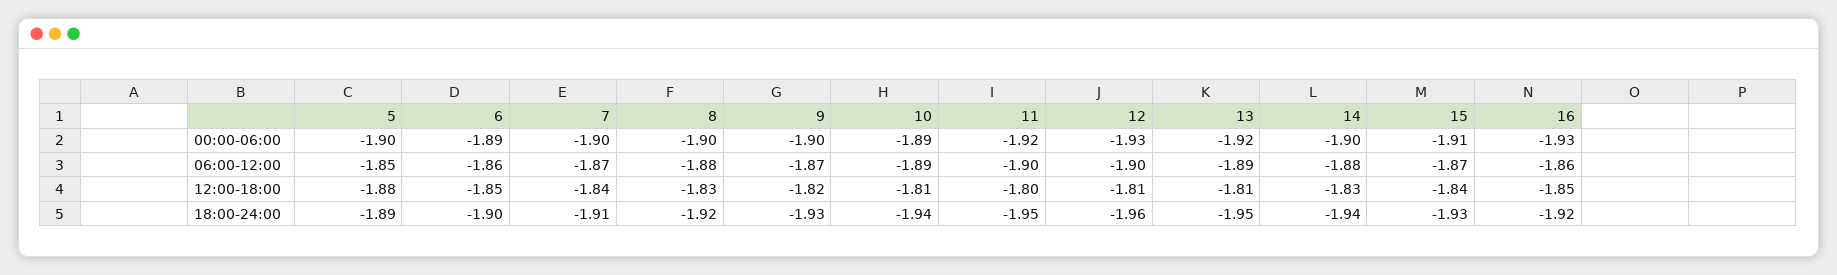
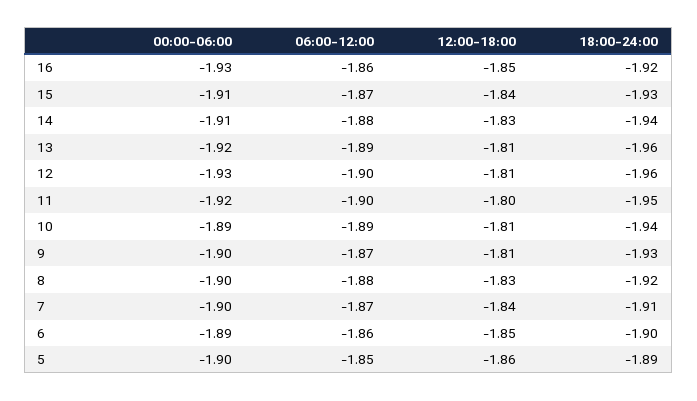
14, 00:00-06:00: -1.9 -> -1.91
5, 12:00-18:00: -1.88 -> -1.86
9, 12:00-18:00: -1.82 -> -1.81
13, 18:00-24:00: -1.95 -> -1.96

